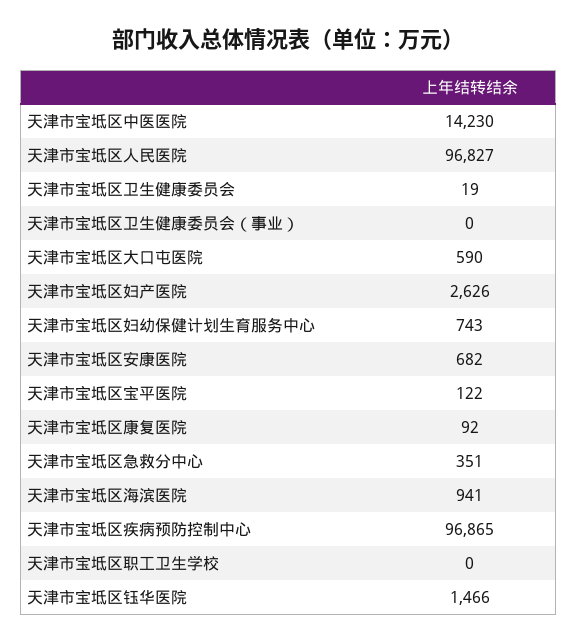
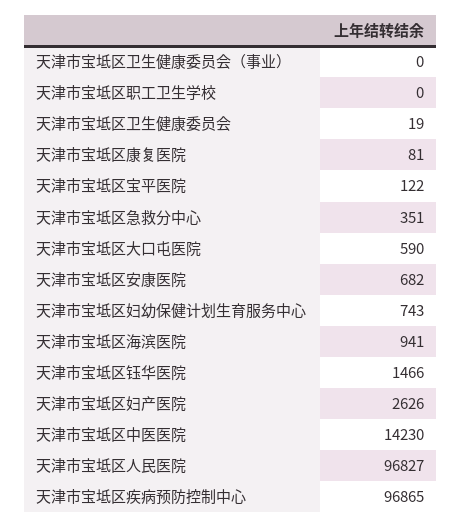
天津市宝坻区康复医院: 92 -> 81

